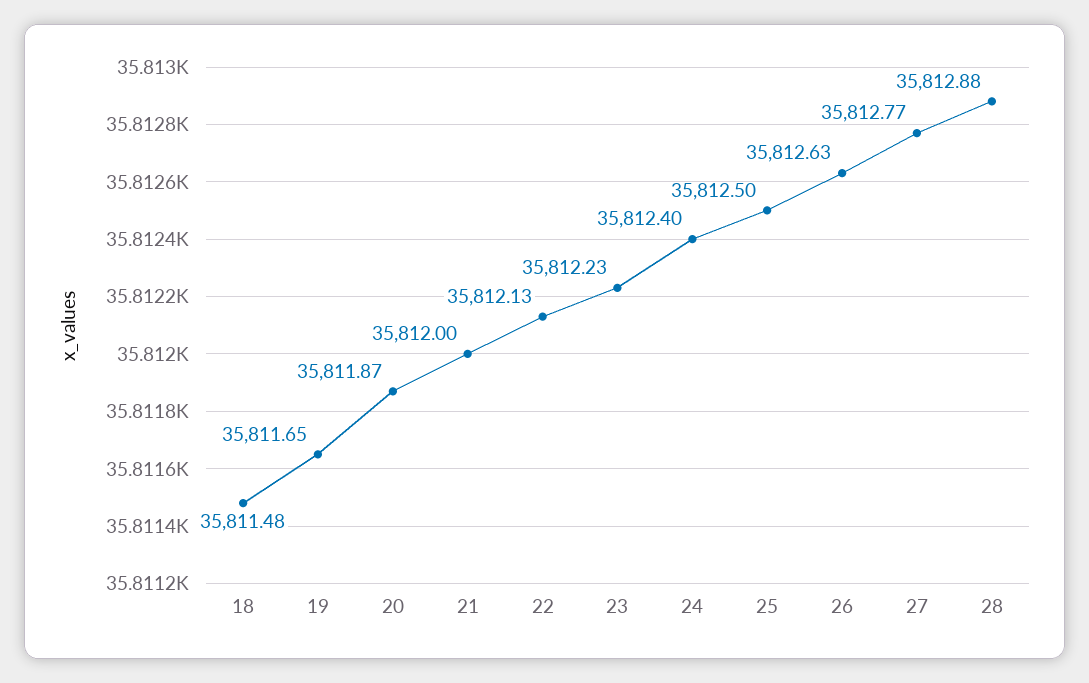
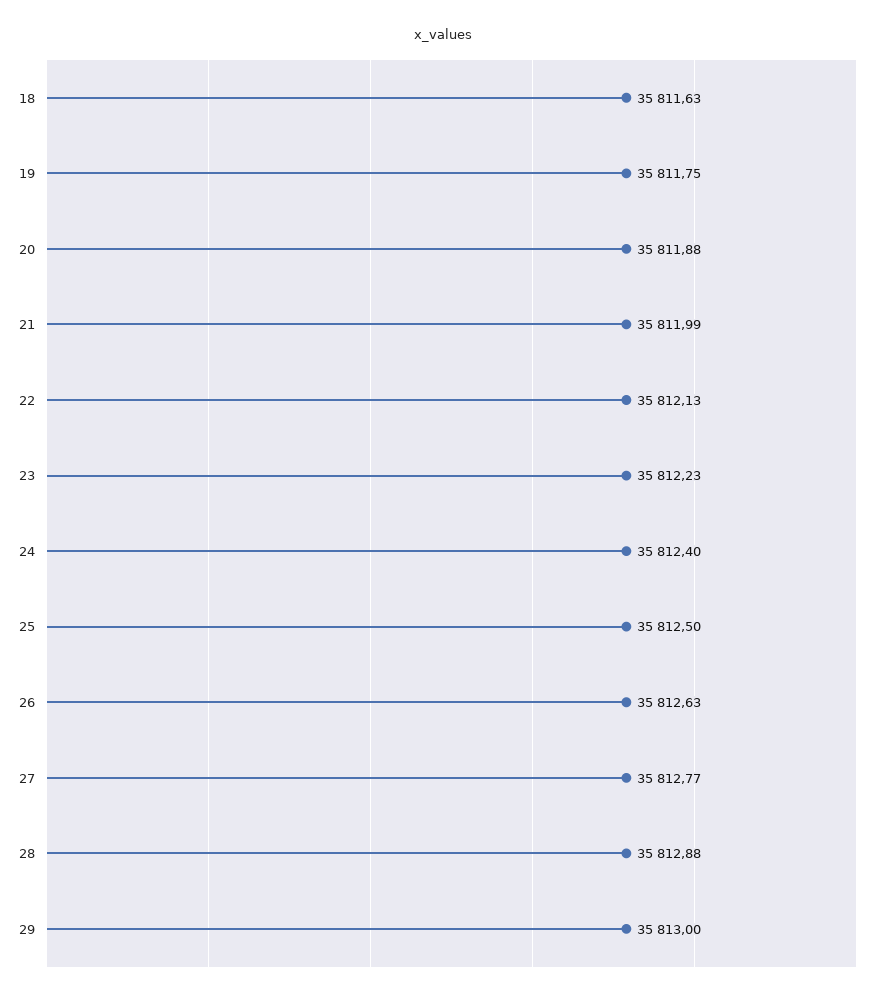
18: 35811.48 -> 35811.63
19: 35811.65 -> 35811.75
20: 35811.87 -> 35811.88
21: 35812 -> 35811.99
29: none -> 35813

